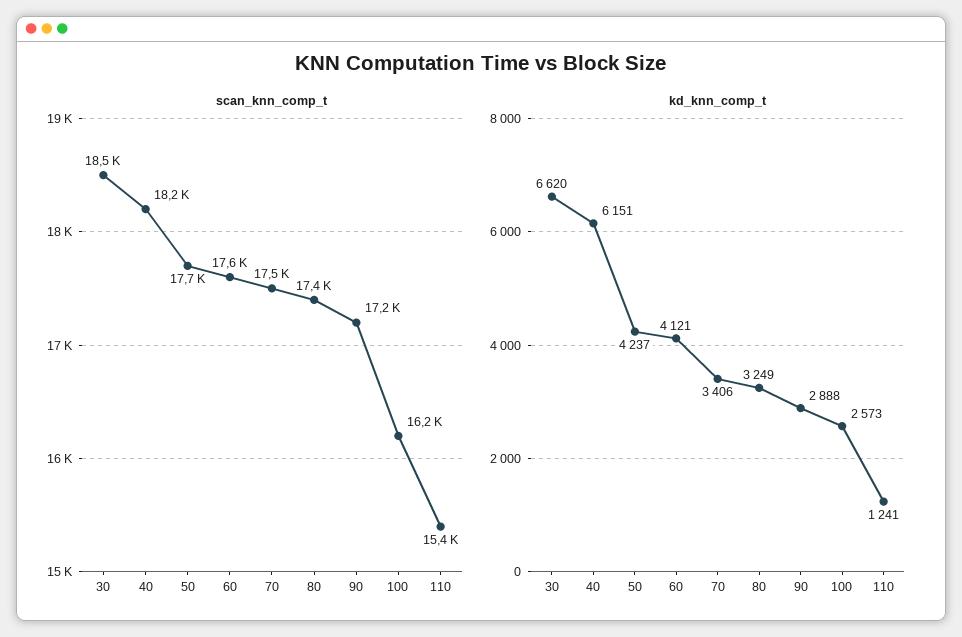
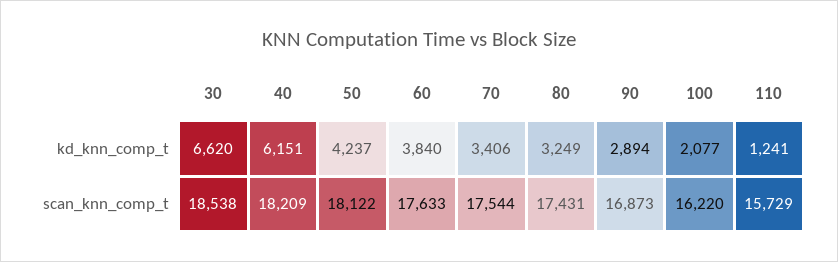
scan_knn_comp_t, 50: 17700 -> 18122
scan_knn_comp_t, 90: 17200 -> 16873
scan_knn_comp_t, 110: 15400 -> 15729
kd_knn_comp_t, 60: 4121 -> 3840
kd_knn_comp_t, 90: 2888 -> 2894
kd_knn_comp_t, 100: 2573 -> 2077

